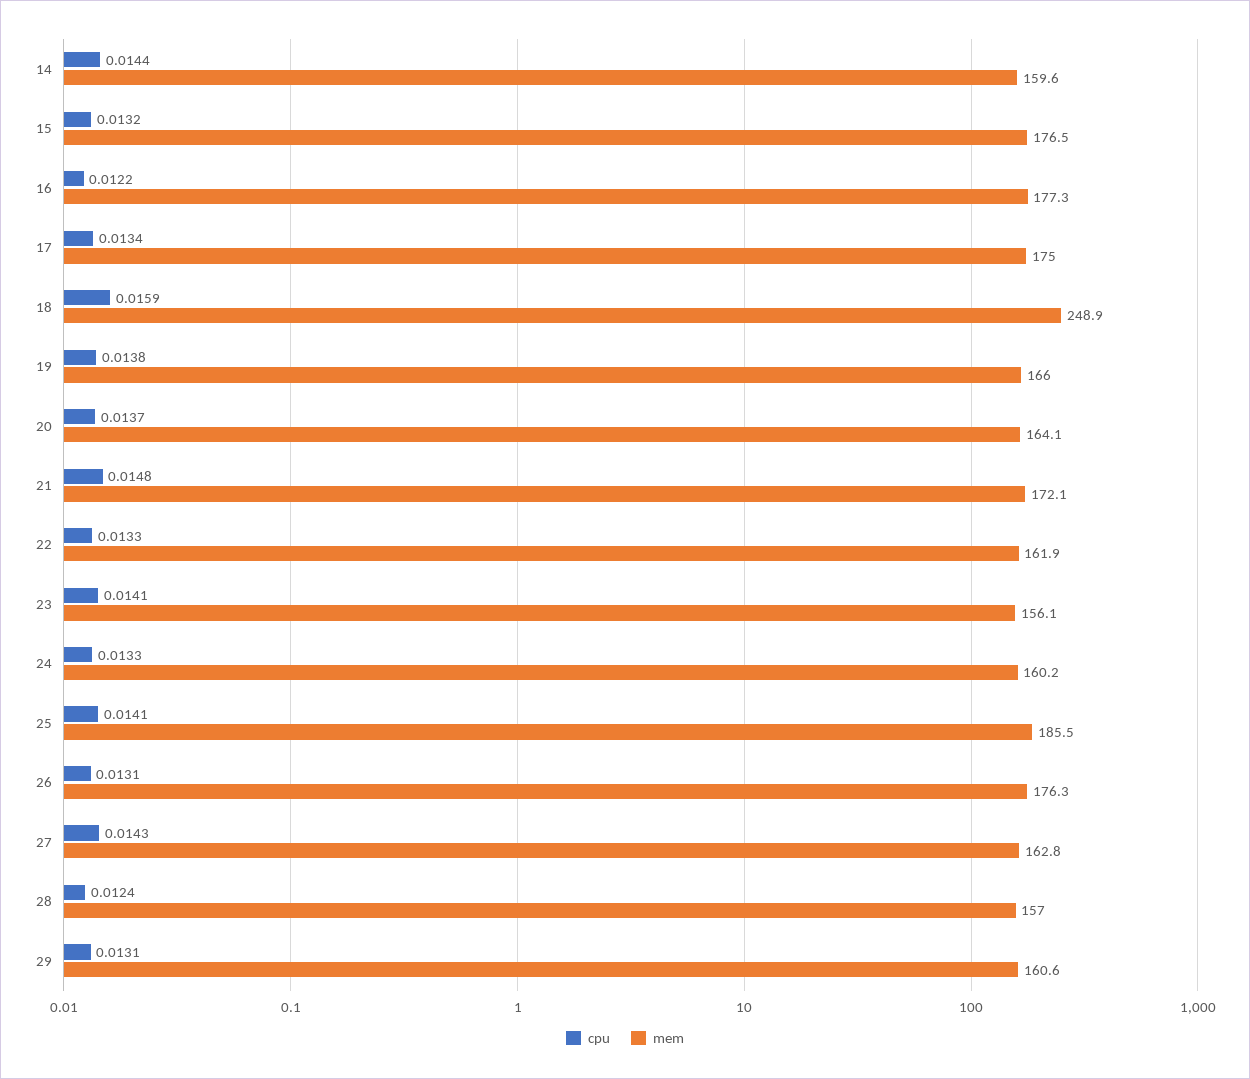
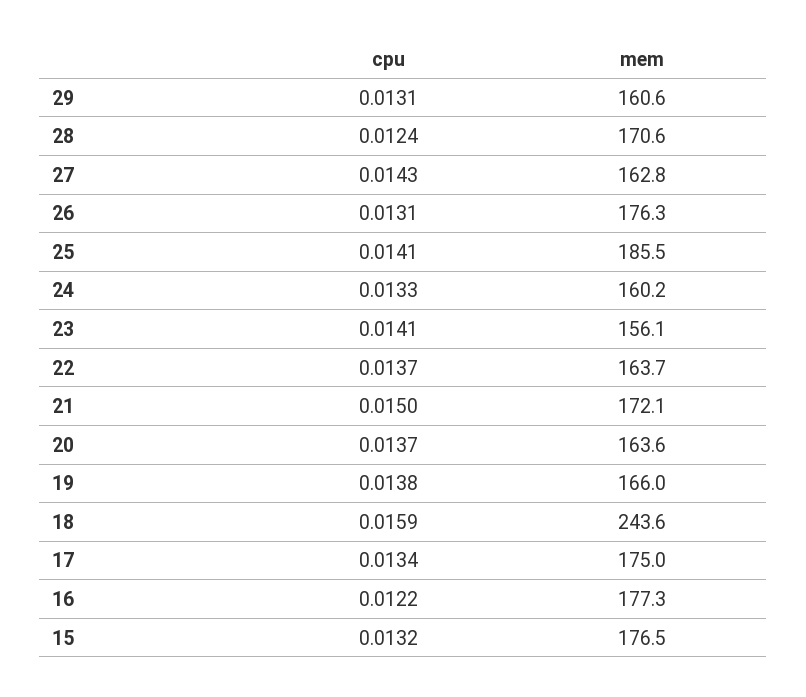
cpu, 14: 0.0144 -> none
mem, 14: 159.6 -> none
mem, 18: 248.9 -> 243.6
mem, 20: 164.1 -> 163.6
cpu, 21: 0.0148 -> 0.015
cpu, 22: 0.0133 -> 0.0137
mem, 22: 161.9 -> 163.7
mem, 28: 157 -> 170.6

